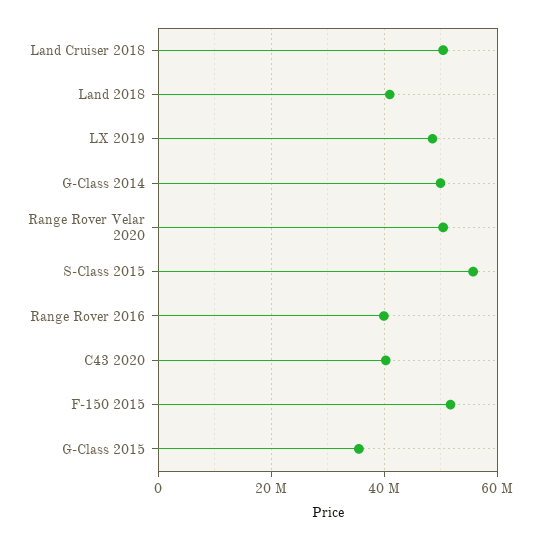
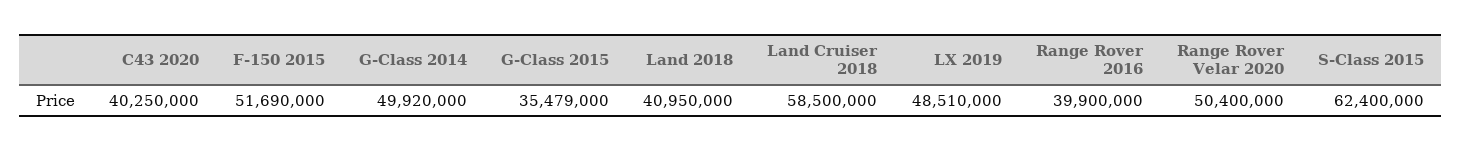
Land Cruiser 2018: 50000000 -> 58500000
S-Class 2015: 56000000 -> 62400000

